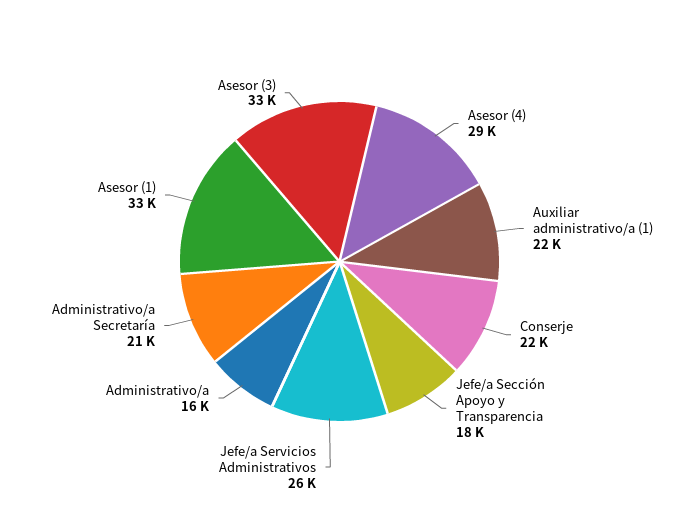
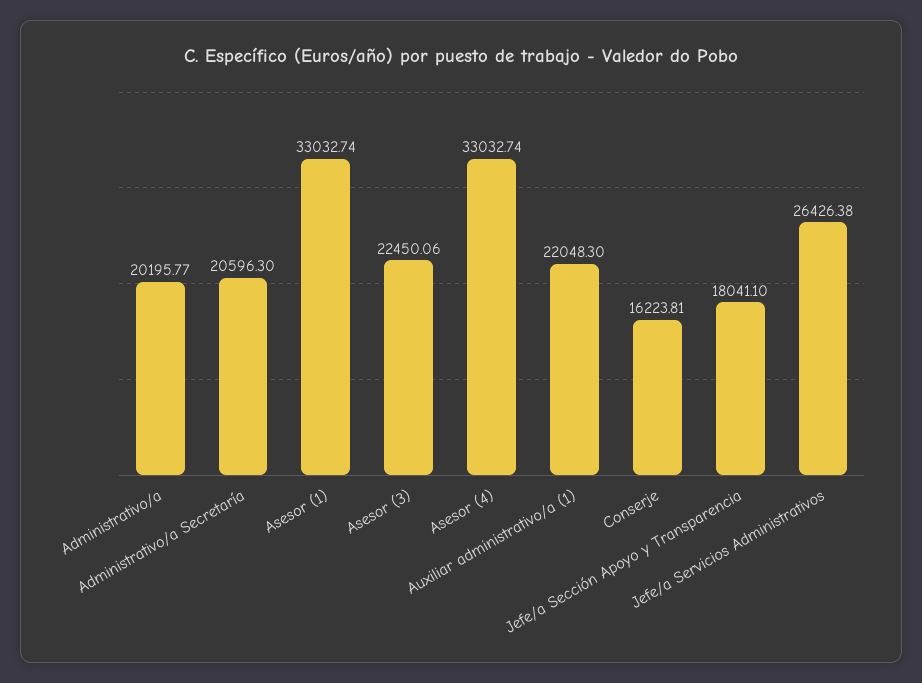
Asesor (4): 29000 -> 33032.74
Conserje: 22000 -> 16223.81
Administrativo/a: 16000 -> 20195.77
Asesor (3): 33000 -> 22450.06

